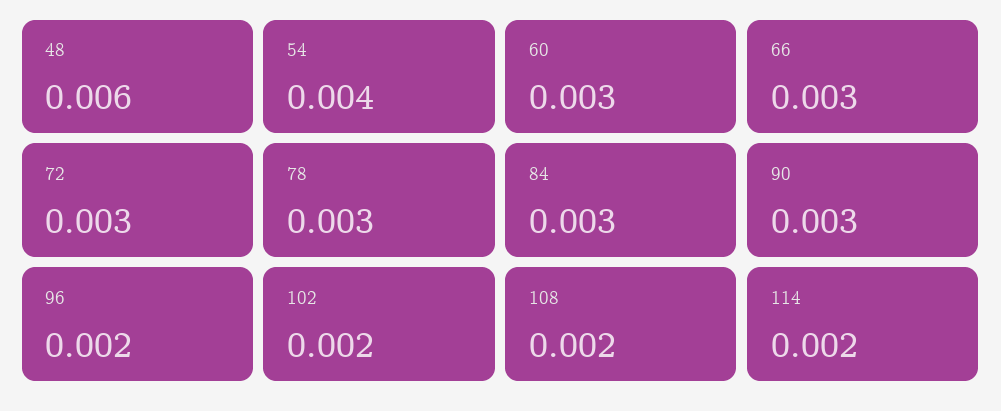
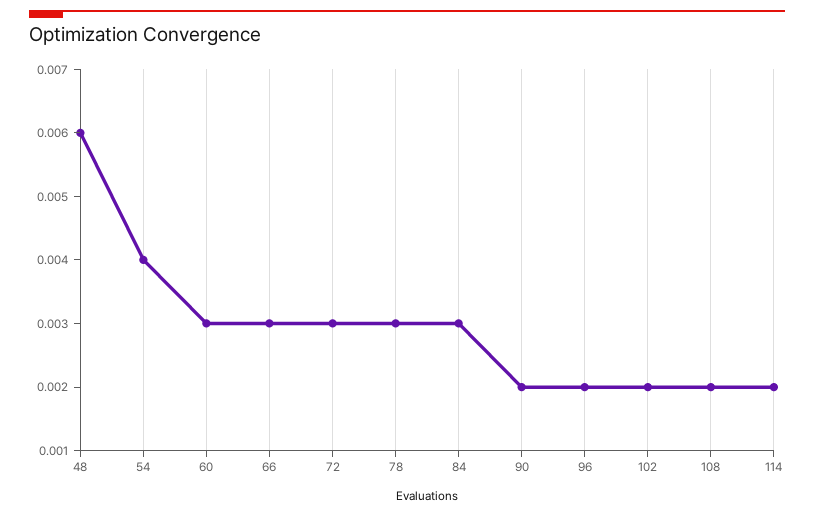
90: 0.003 -> 0.002

